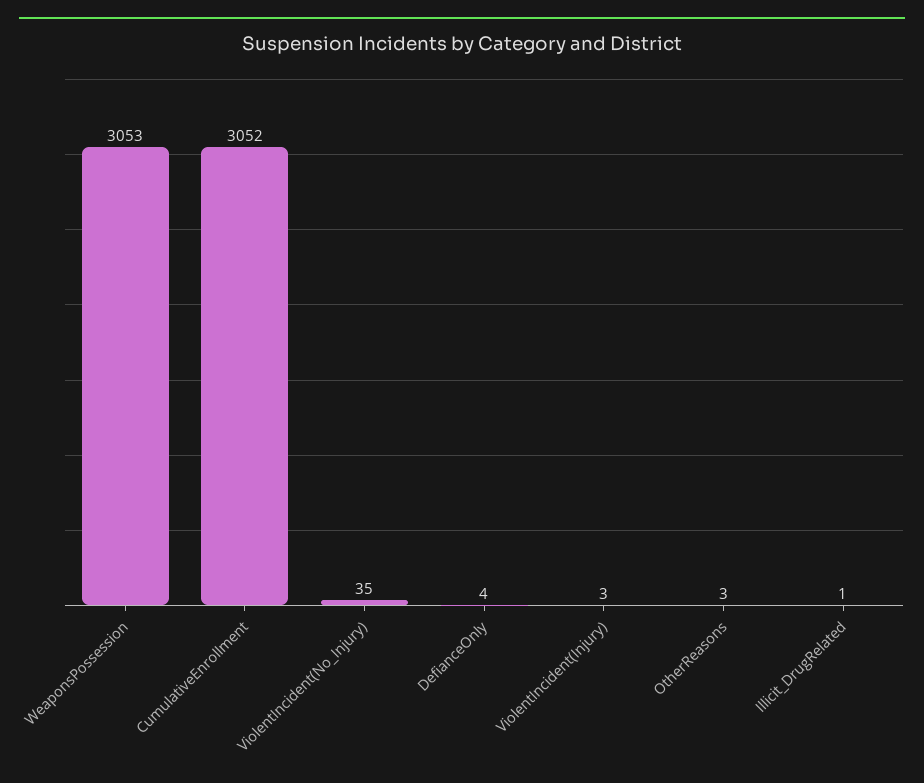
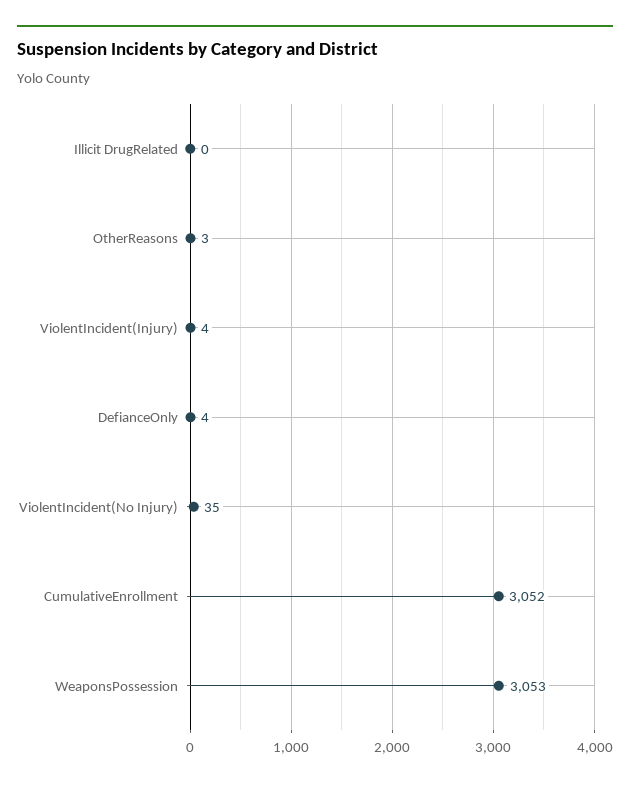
ViolentIncident(Injury): 3 -> 4
Illicit_DrugRelated: 1 -> 0

